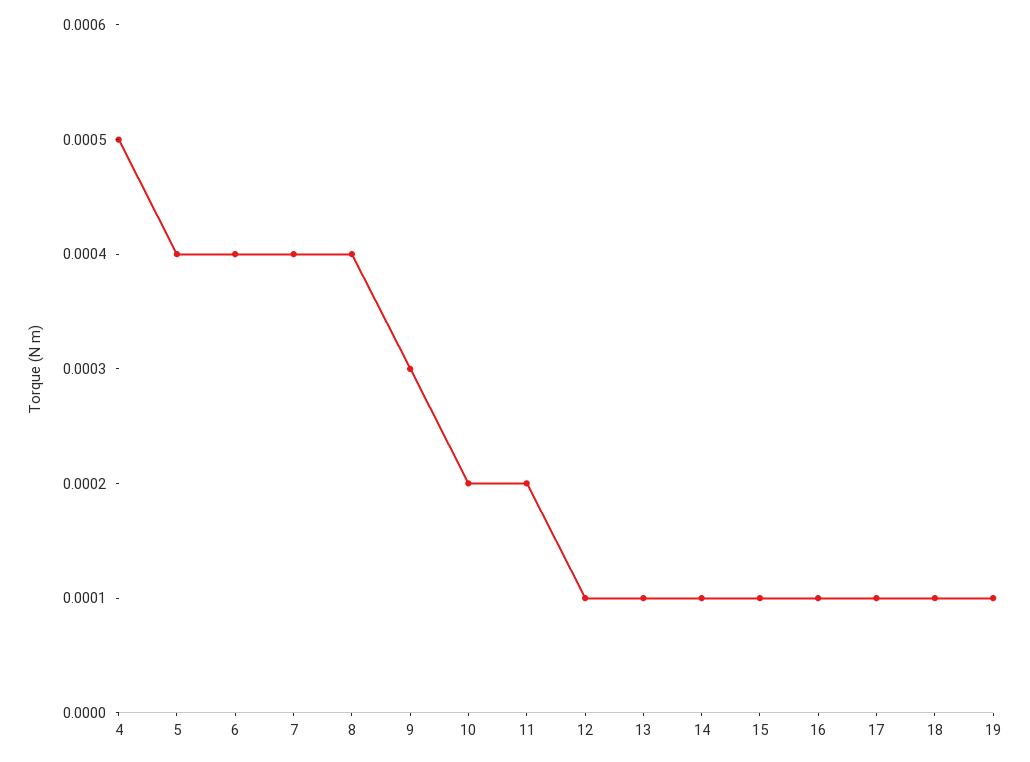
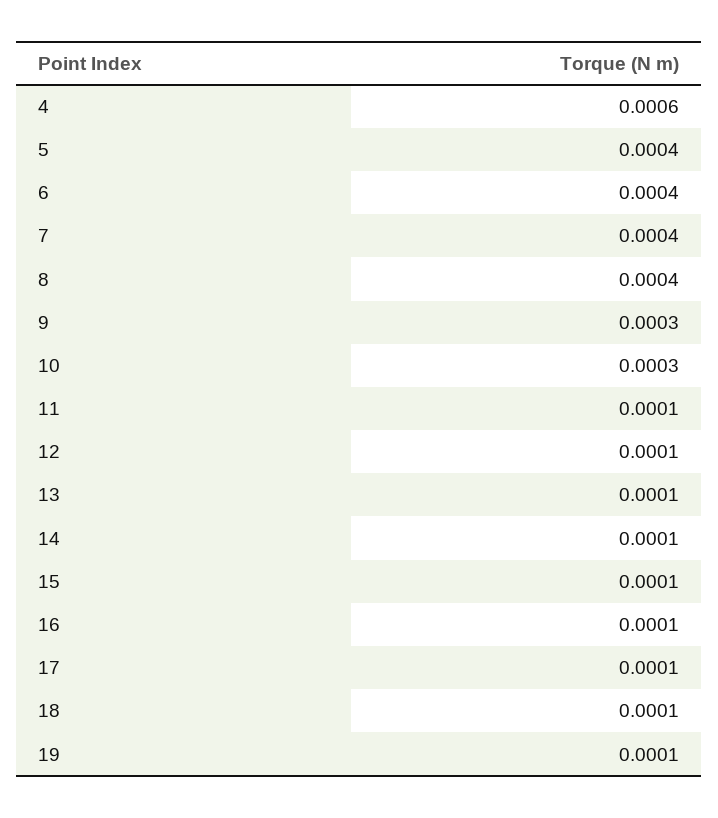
4: 0.0005 -> 0.0006
10: 0.0002 -> 0.0003
11: 0.0002 -> 0.0001

